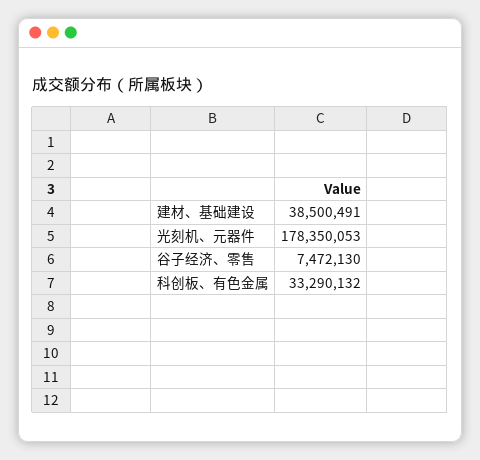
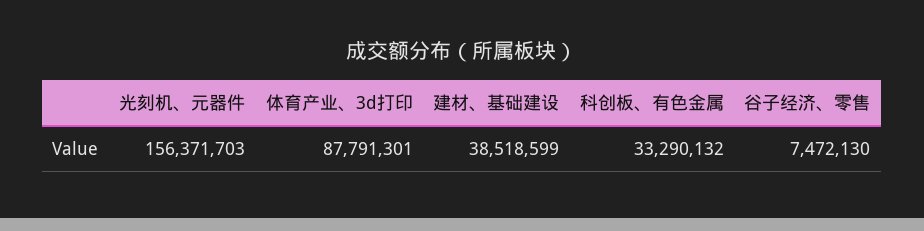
建材、基础建设: 38500491 -> 38518599
光刻机、元器件: 178350053 -> 156371703
体育产业、3d打印: none -> 87791301

